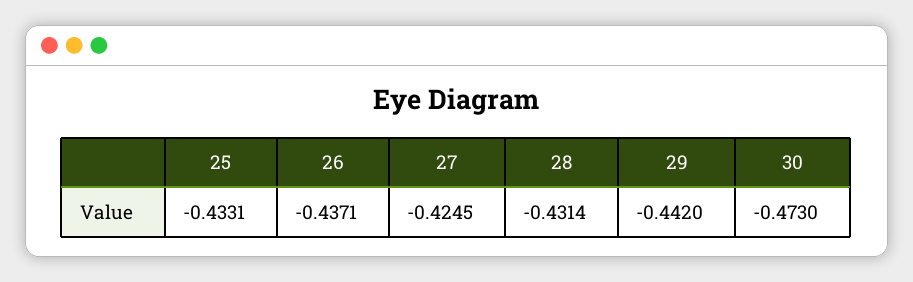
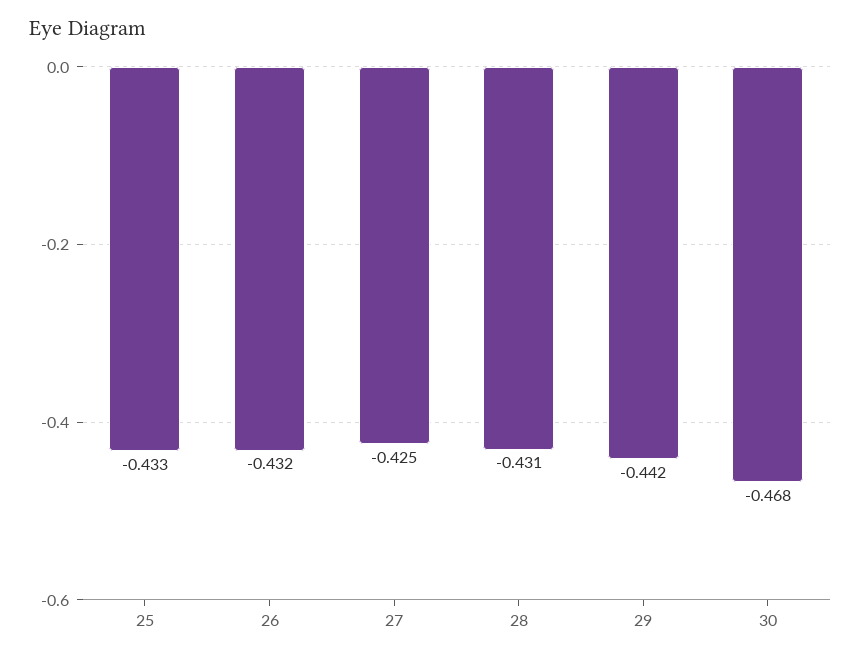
26: -0.4371 -> -0.432
30: -0.473 -> -0.468

